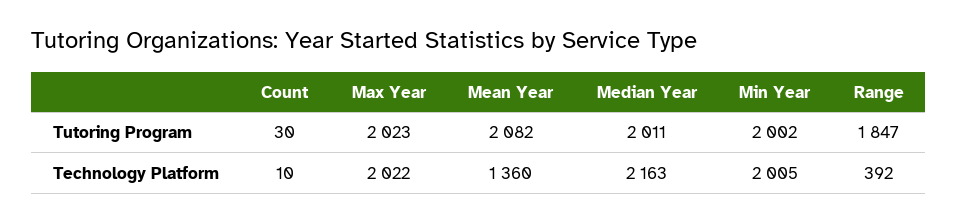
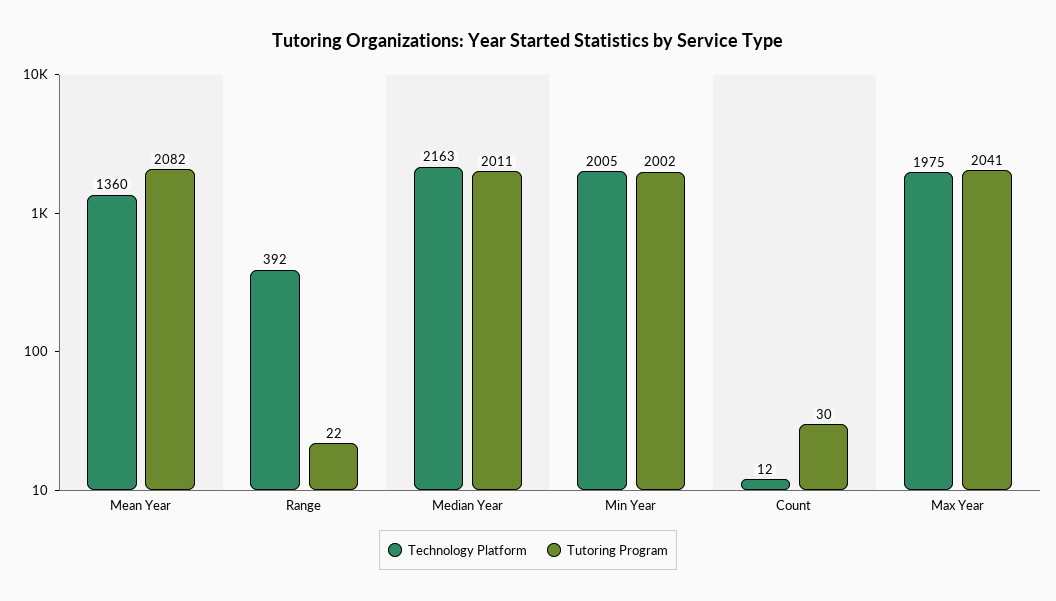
Tutoring Program, Max Year: 2023 -> 2041
Tutoring Program, Range: 1847 -> 22
Technology Platform, Count: 10 -> 12
Technology Platform, Max Year: 2022 -> 1975

